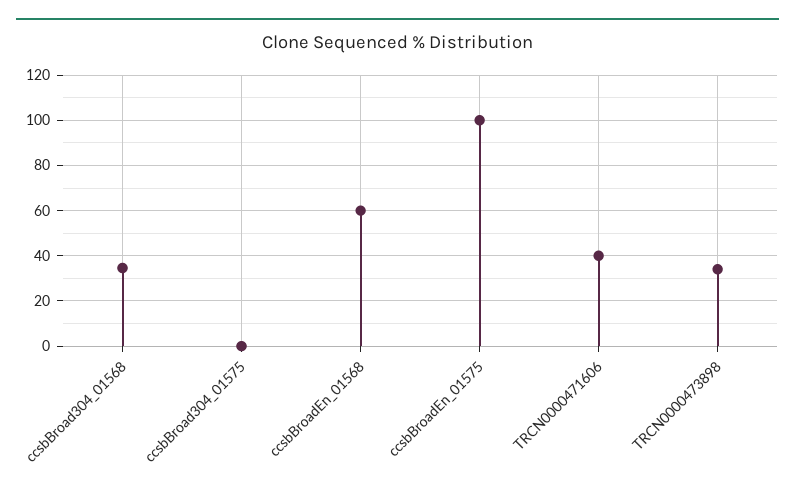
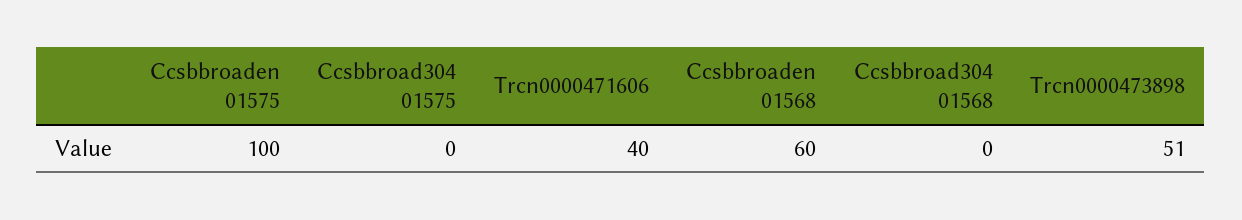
ccsbBroad304_01568: 35 -> 0
TRCN0000473898: 35 -> 51

